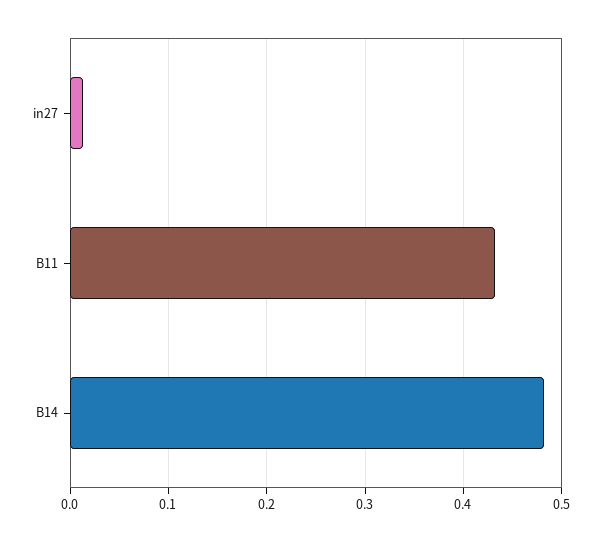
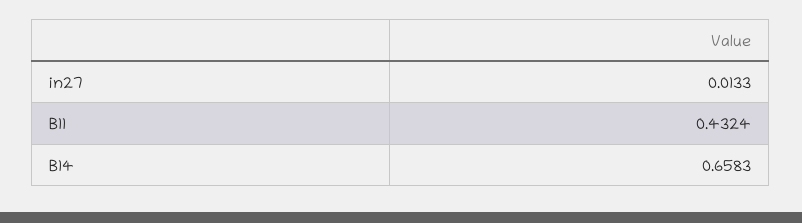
B14: 0.48 -> 0.6583

